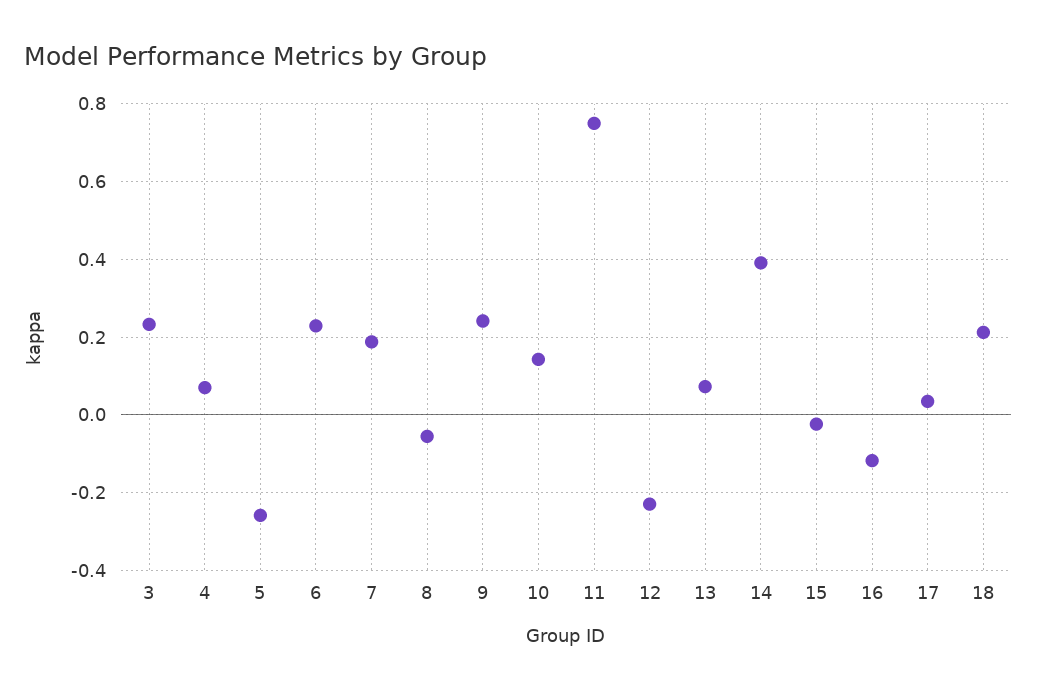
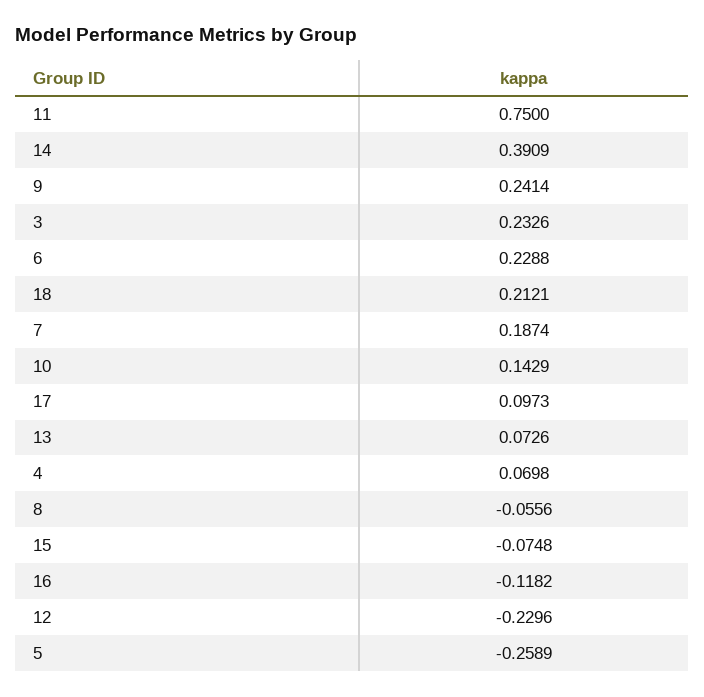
15: -0.02 -> -0.0748
17: 0.04 -> 0.0973

